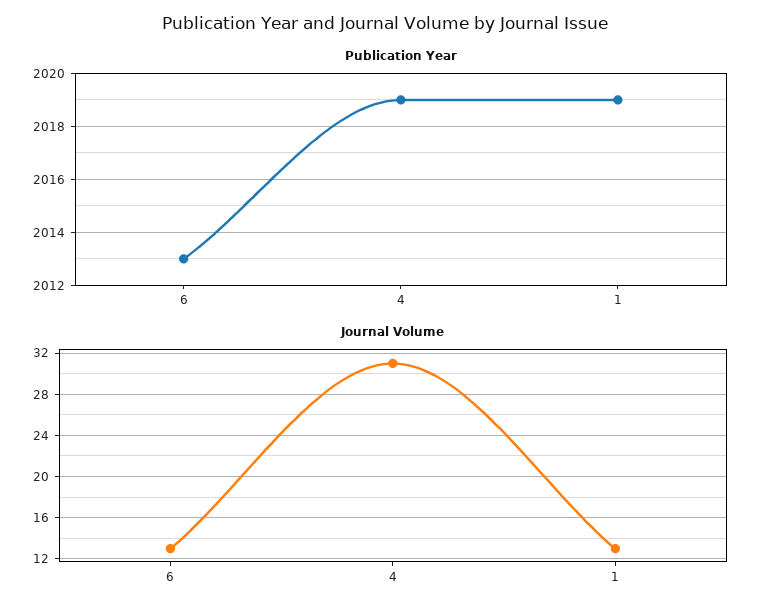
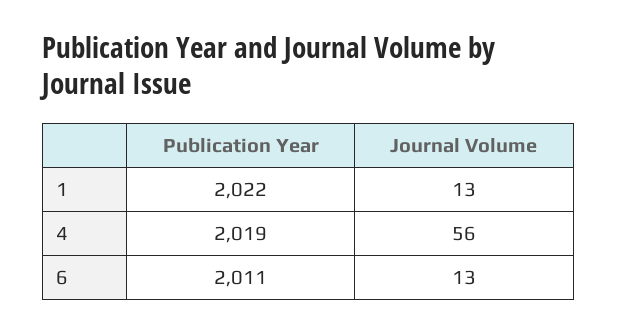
Publication Year, 6: 2013 -> 2011
Publication Year, 1: 2019 -> 2022
Journal Volume, 4: 31 -> 56

